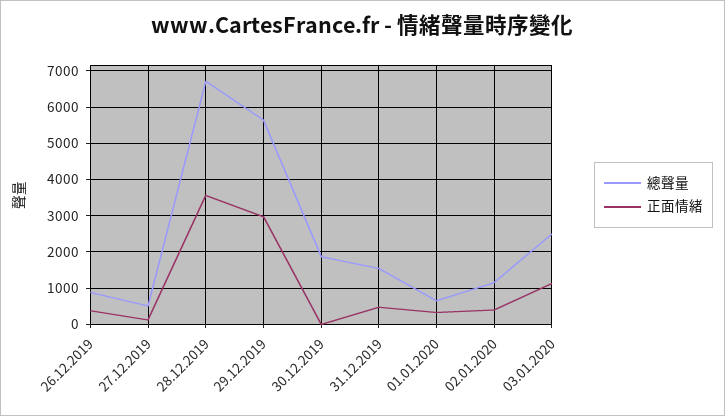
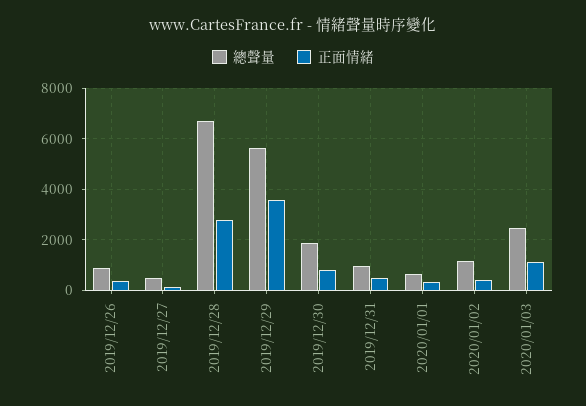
正面情緒, 28.12.2019: 3600 -> 2750
正面情緒, 29.12.2019: 3000 -> 3500
正面情緒, 30.12.2019: 0 -> 750
總聲量, 31.12.2019: 1600 -> 1000

